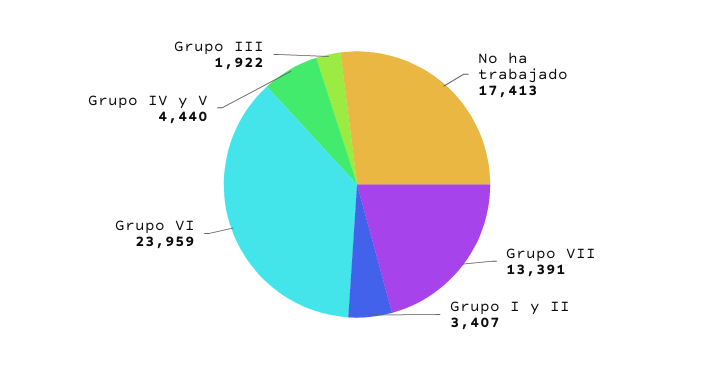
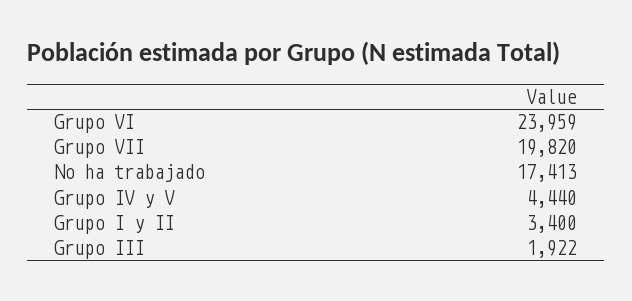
Grupo VII: 13391 -> 19820
Grupo I y II: 3407 -> 3400

